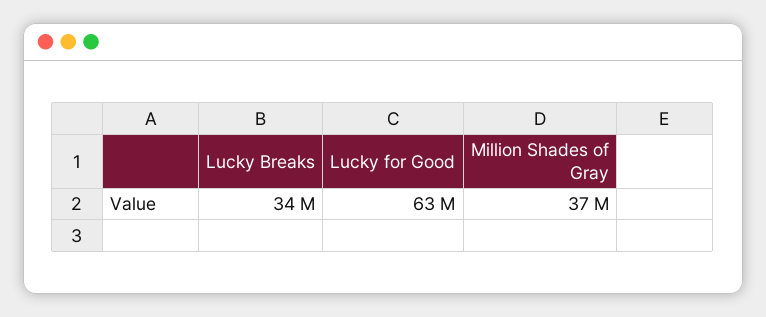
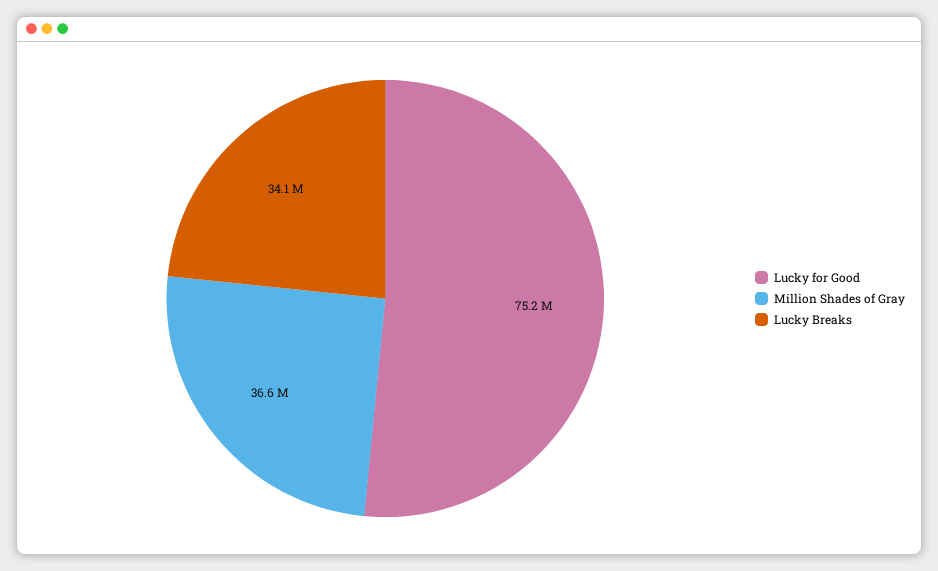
Lucky for Good: 63000000 -> 75200000

